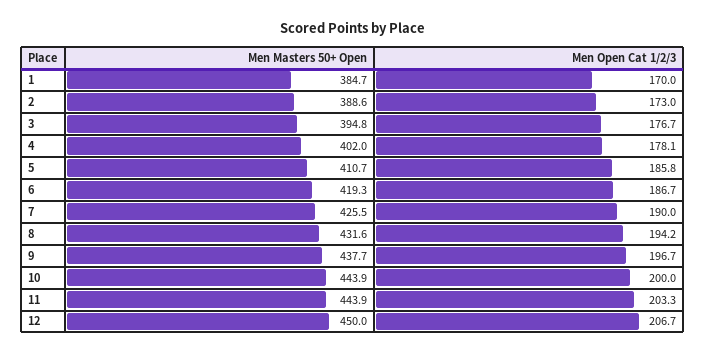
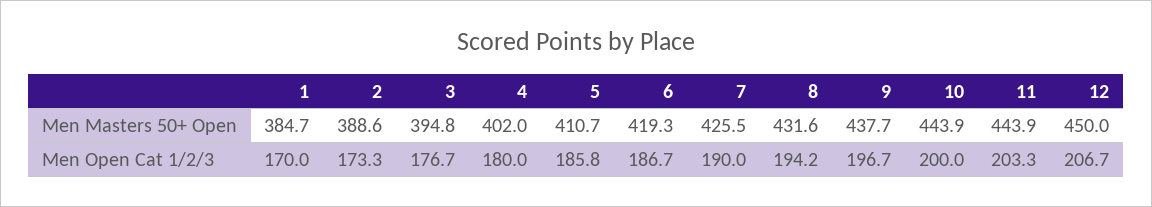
Men Open Cat 1/2/3, 2: 173 -> 173.3
Men Open Cat 1/2/3, 4: 178.1 -> 180

